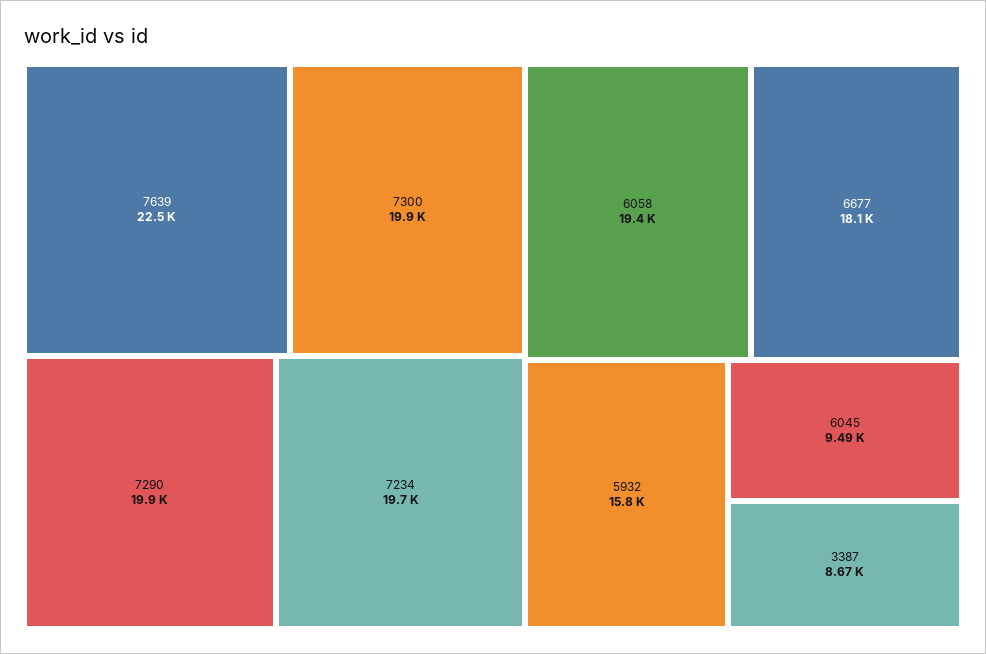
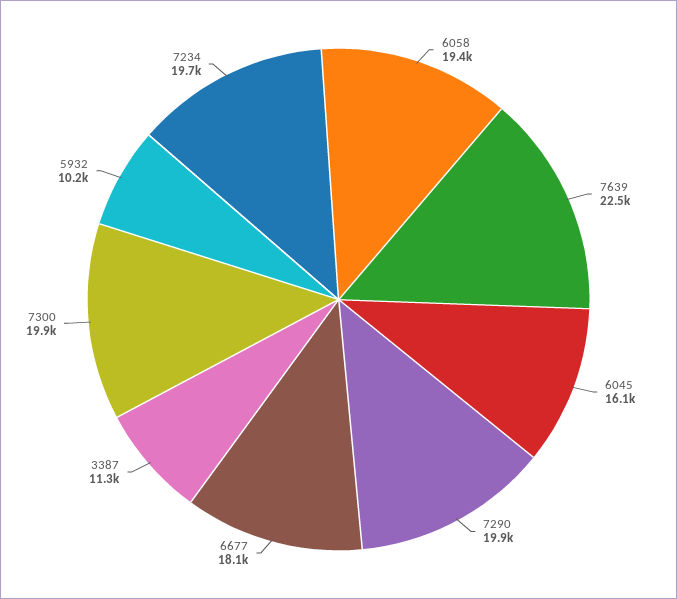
5932: 15800 -> 10200
6045: 9490 -> 16100
3387: 8670 -> 11300

